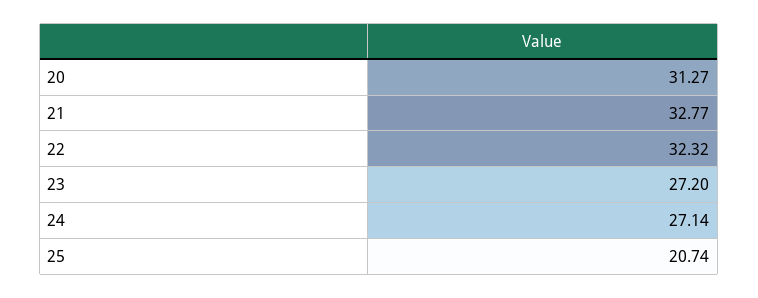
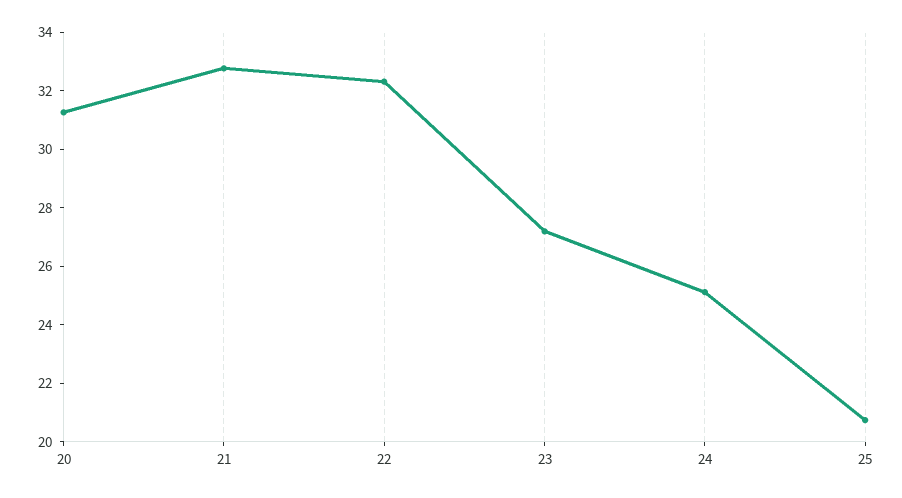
24: 27.14 -> 25

